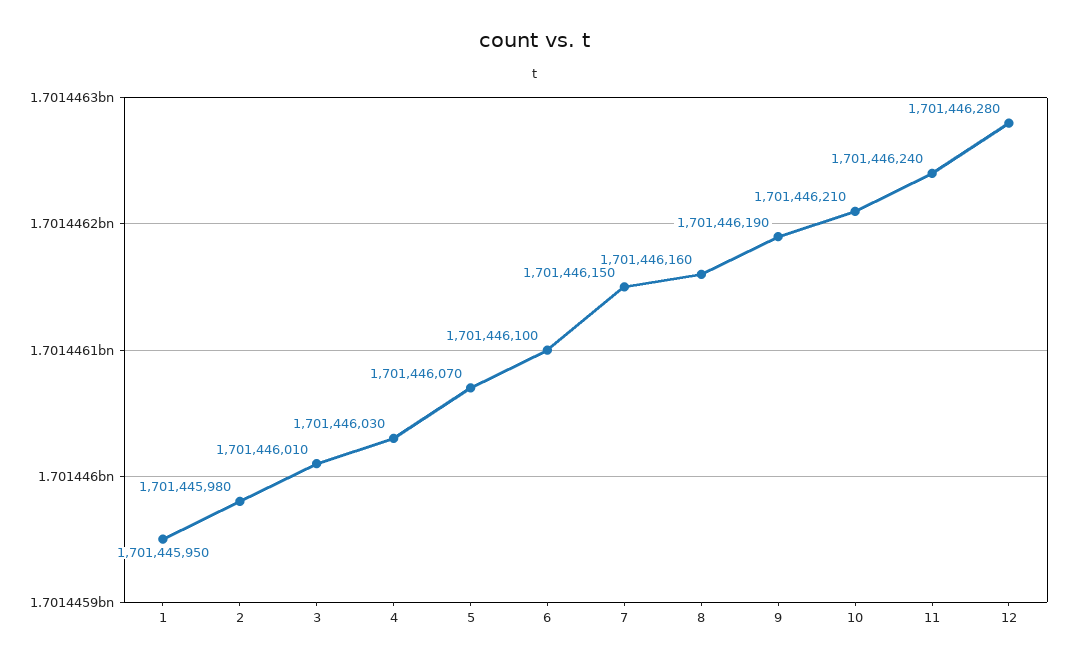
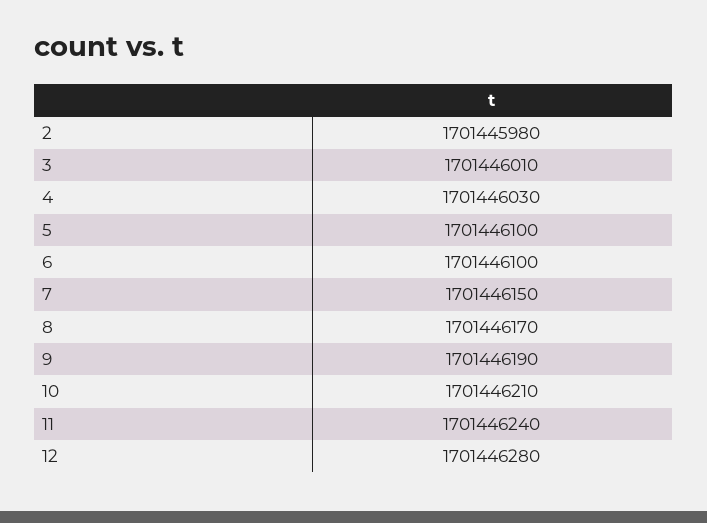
1: 1701445950 -> none
5: 1701446070 -> 1701446100
8: 1701446160 -> 1701446170

